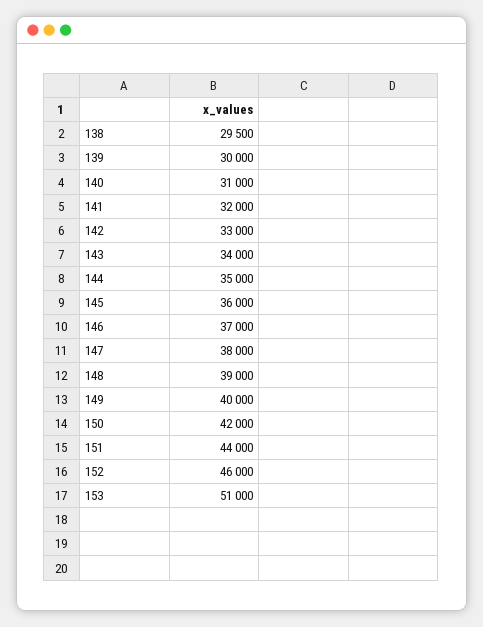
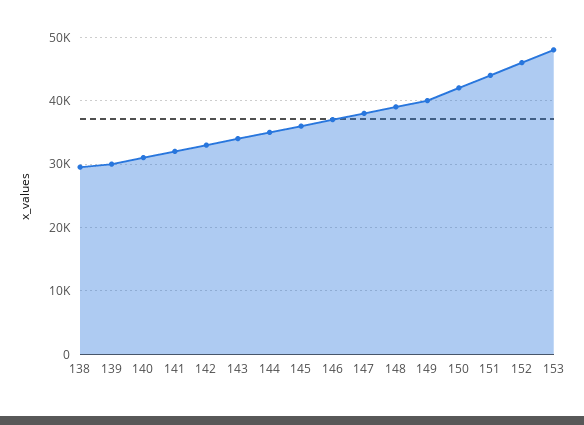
153: 51000 -> 48000

